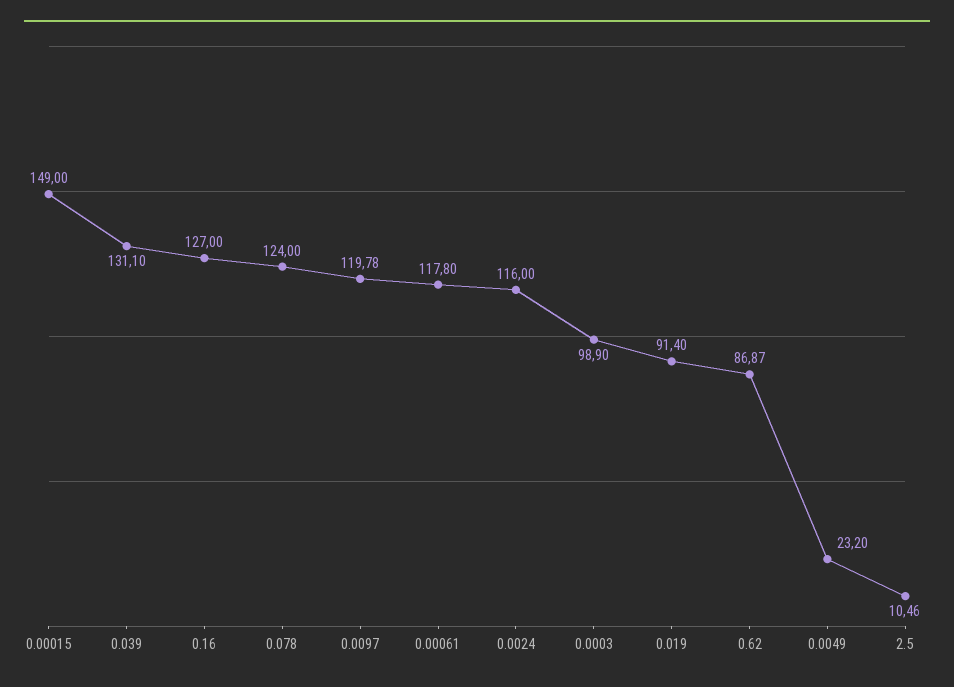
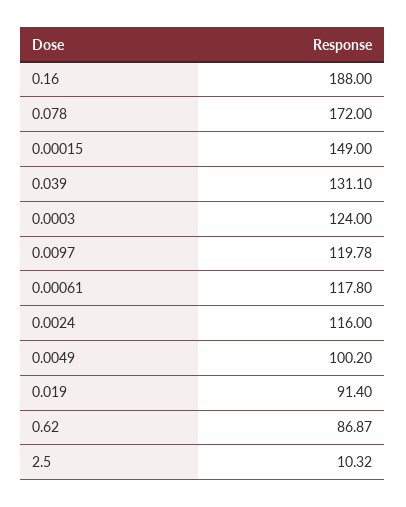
0.16: 127 -> 188
0.078: 124 -> 172
0.0003: 98.9 -> 124
0.0049: 23.2 -> 100.2
2.5: 10.46 -> 10.32

